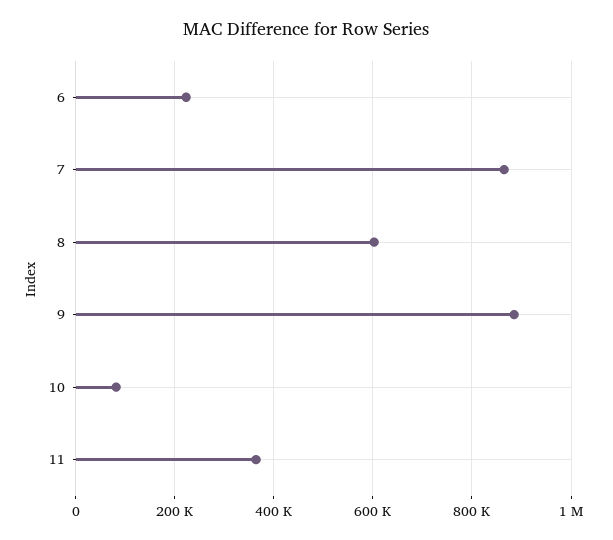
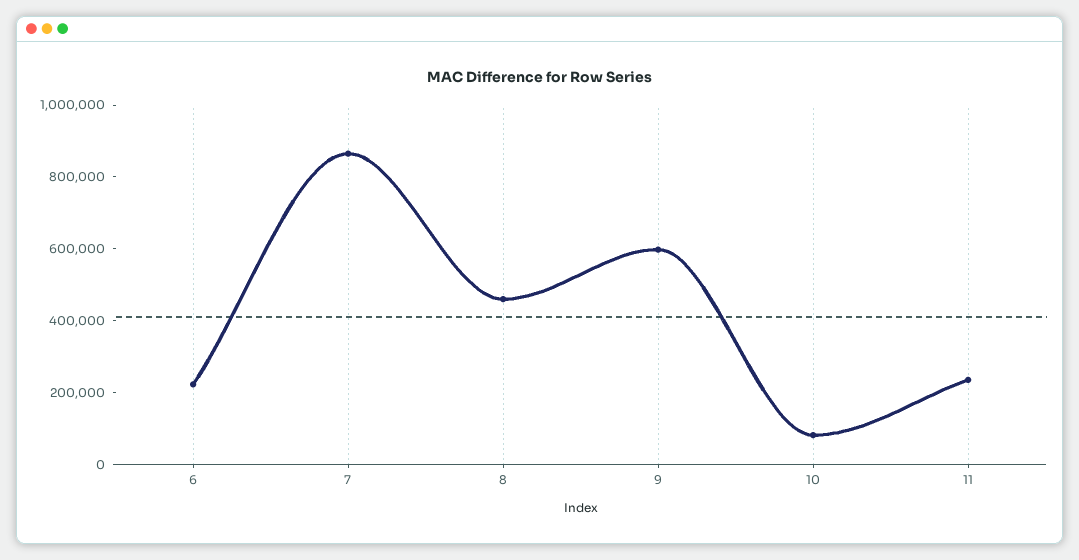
8: 600000 -> 450000
9: 880000 -> 600000
11: 360000 -> 250000

